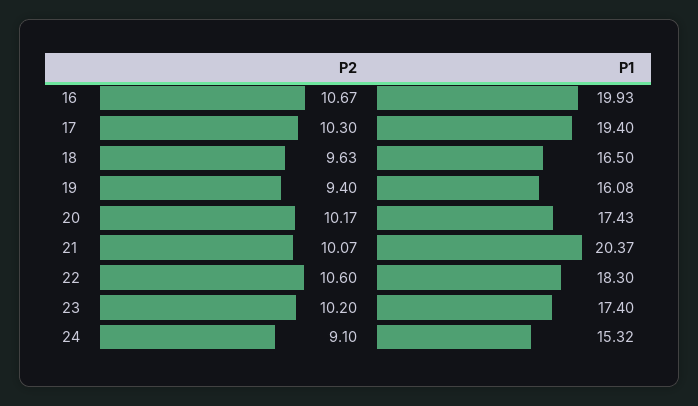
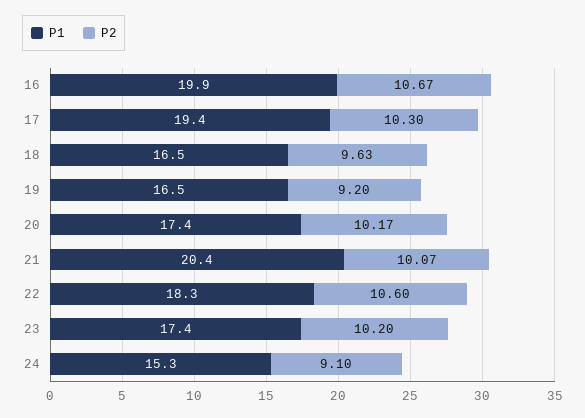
P2, 19: 9.4 -> 9.2
P1, 19: 16.08 -> 16.5

